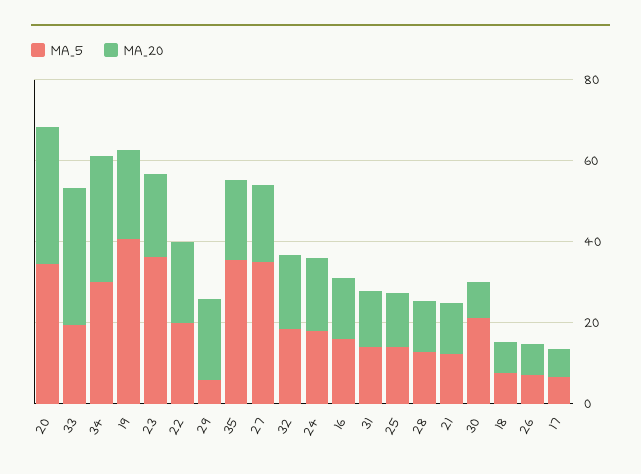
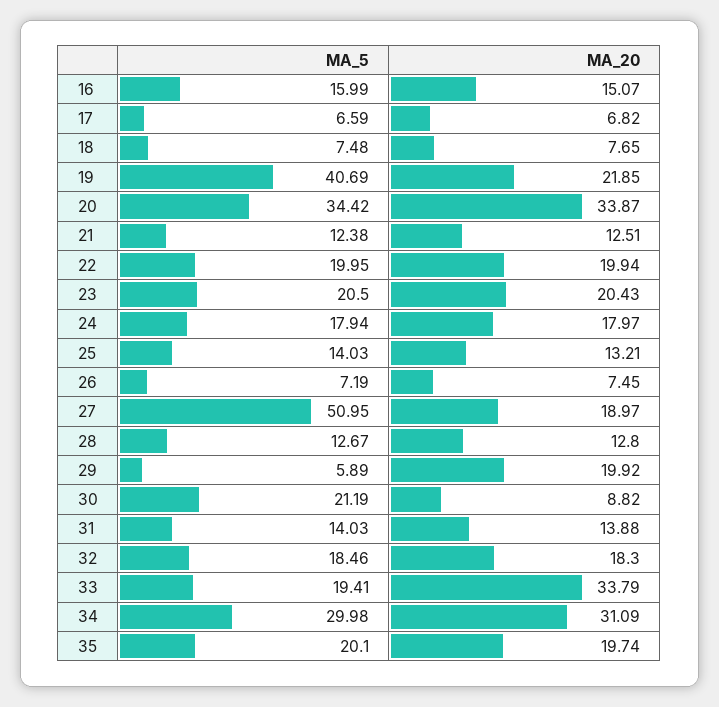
MA_5, 23: 35 -> 20.5
MA_5, 35: 35 -> 20.1
MA_5, 27: 35 -> 50.95

